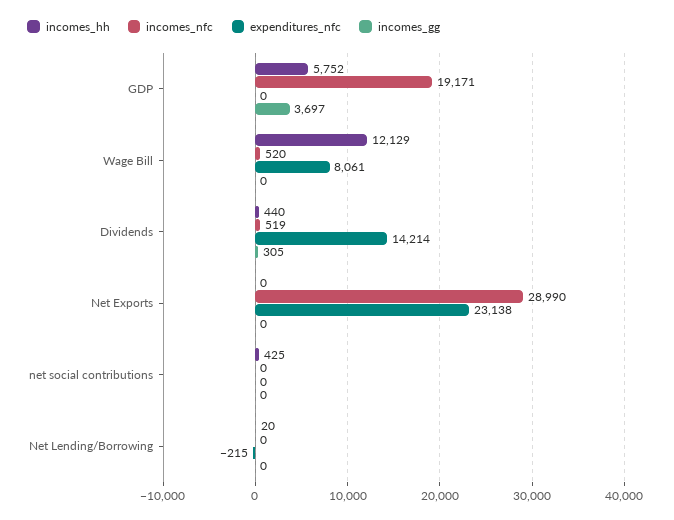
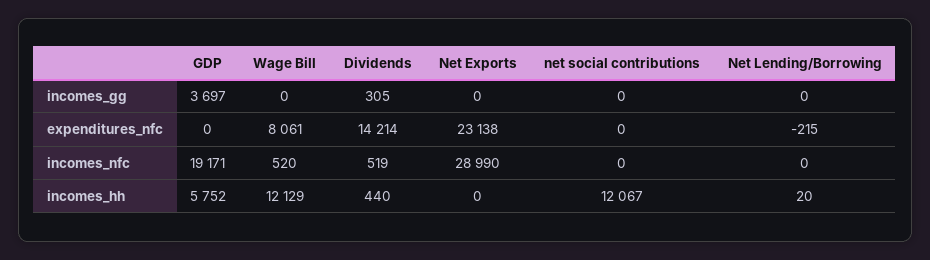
incomes_hh, net social contributions: 425 -> 12067

